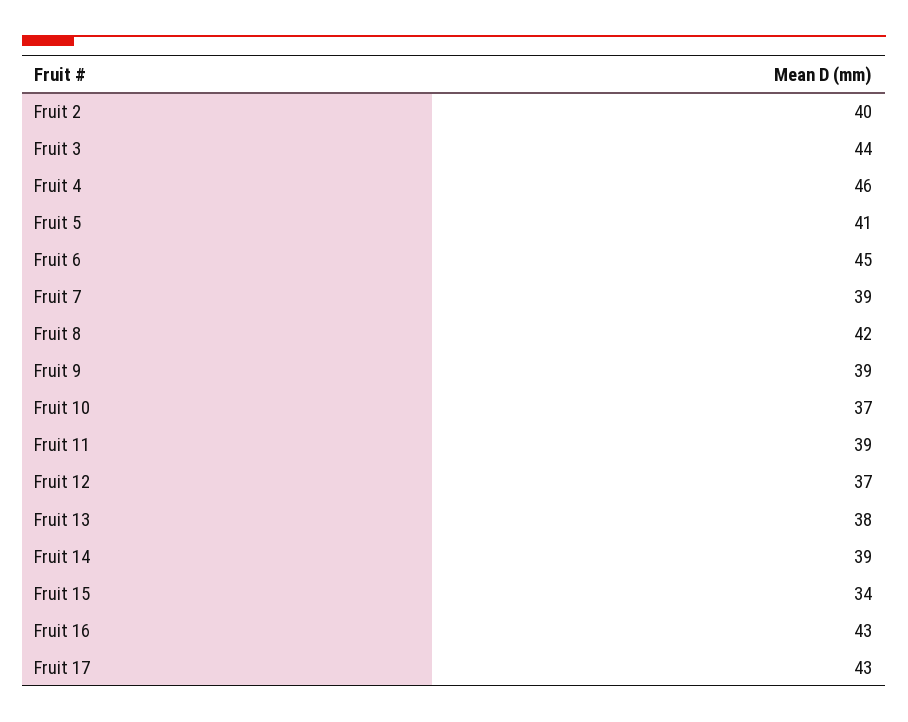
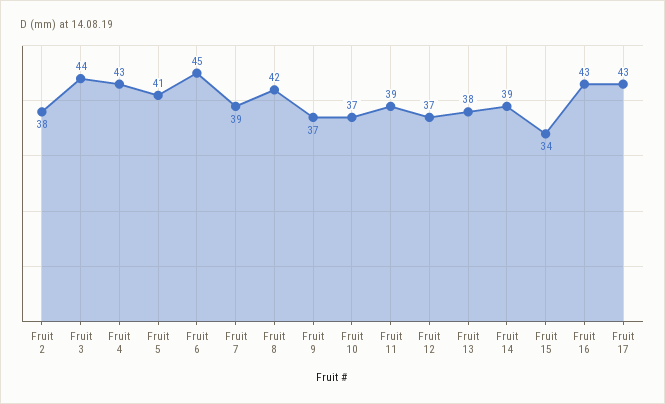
Fruit 2: 40 -> 38
Fruit 4: 46 -> 43
Fruit 9: 39 -> 37

